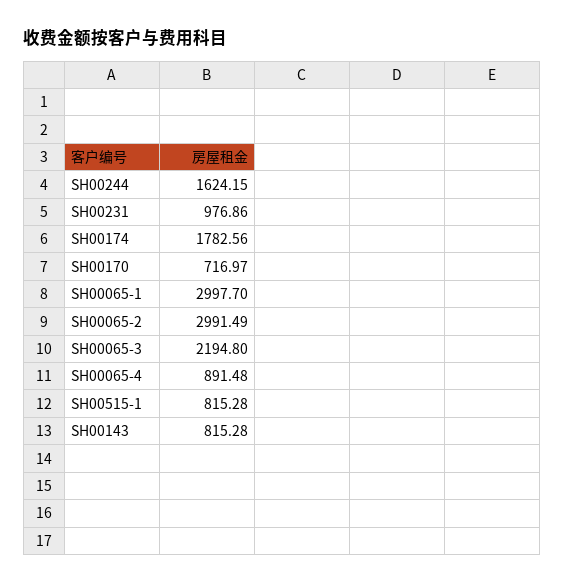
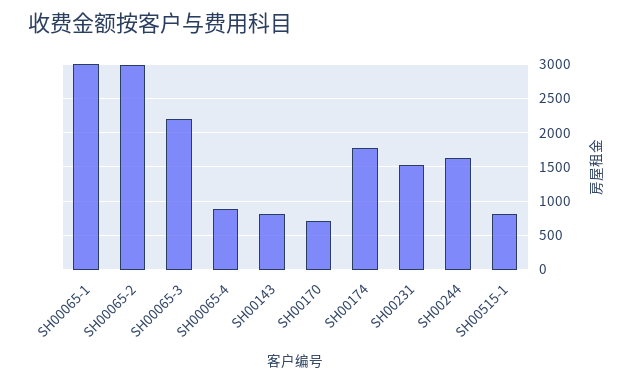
SH00231: 976.86 -> 1500

